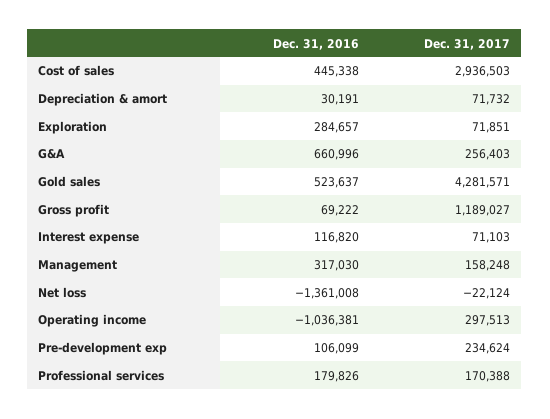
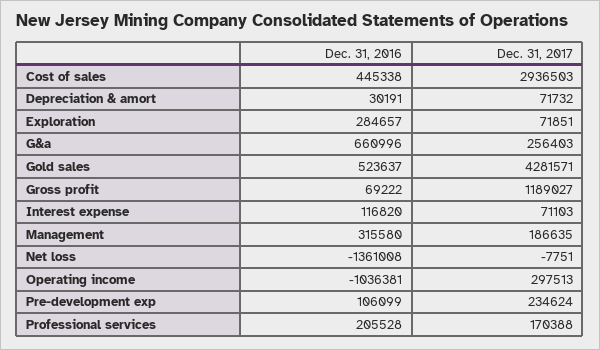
Dec. 31, 2016, Management: 317030 -> 315580
Dec. 31, 2017, Management: 158248 -> 186635
Dec. 31, 2017, Net loss: -22124 -> -7751
Dec. 31, 2016, Professional services: 179826 -> 205528

